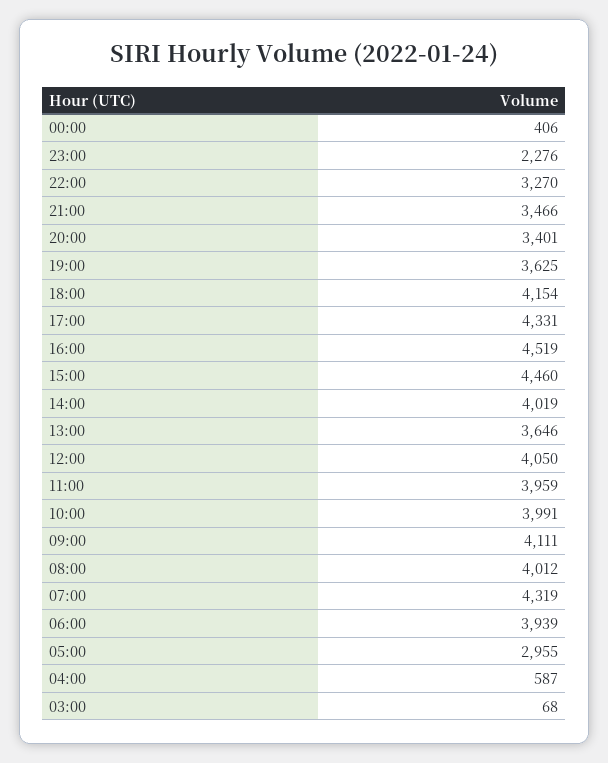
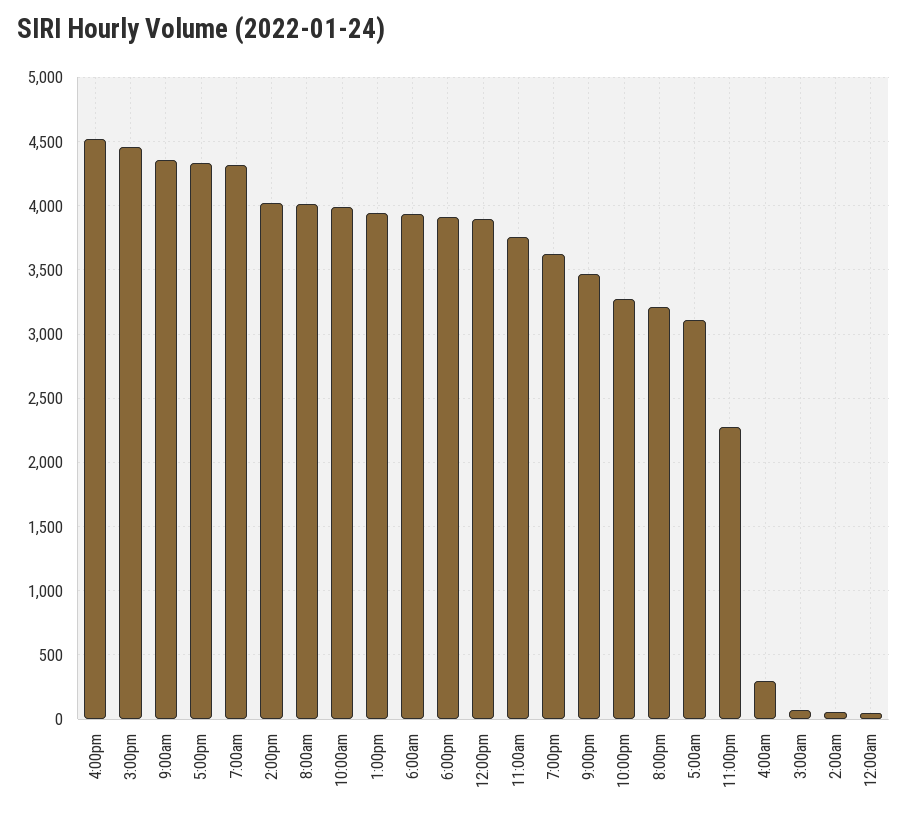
00:00: 406 -> 50
20:00: 3401 -> 3200
18:00: 4154 -> 3900
13:00: 3646 -> 3950
12:00: 4050 -> 3900
11:00: 3959 -> 3750
09:00: 4111 -> 4350
05:00: 2955 -> 3100
04:00: 587 -> 300
2:00am: none -> 50

